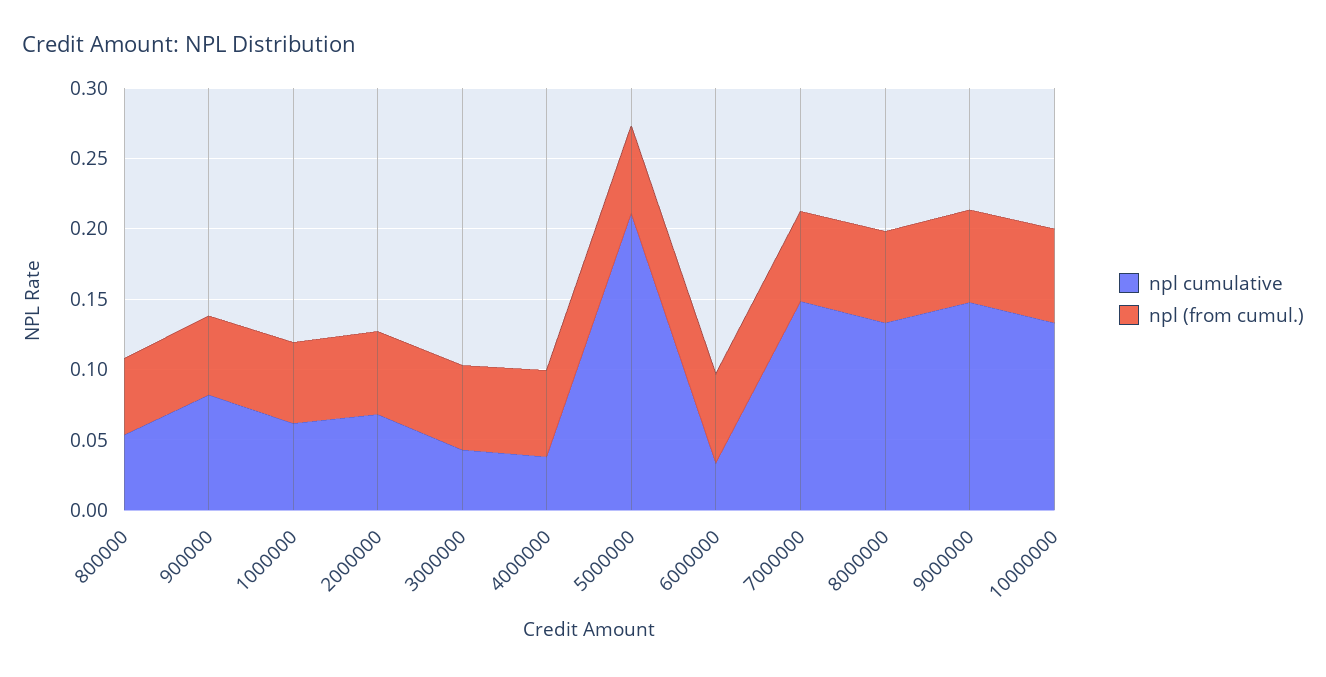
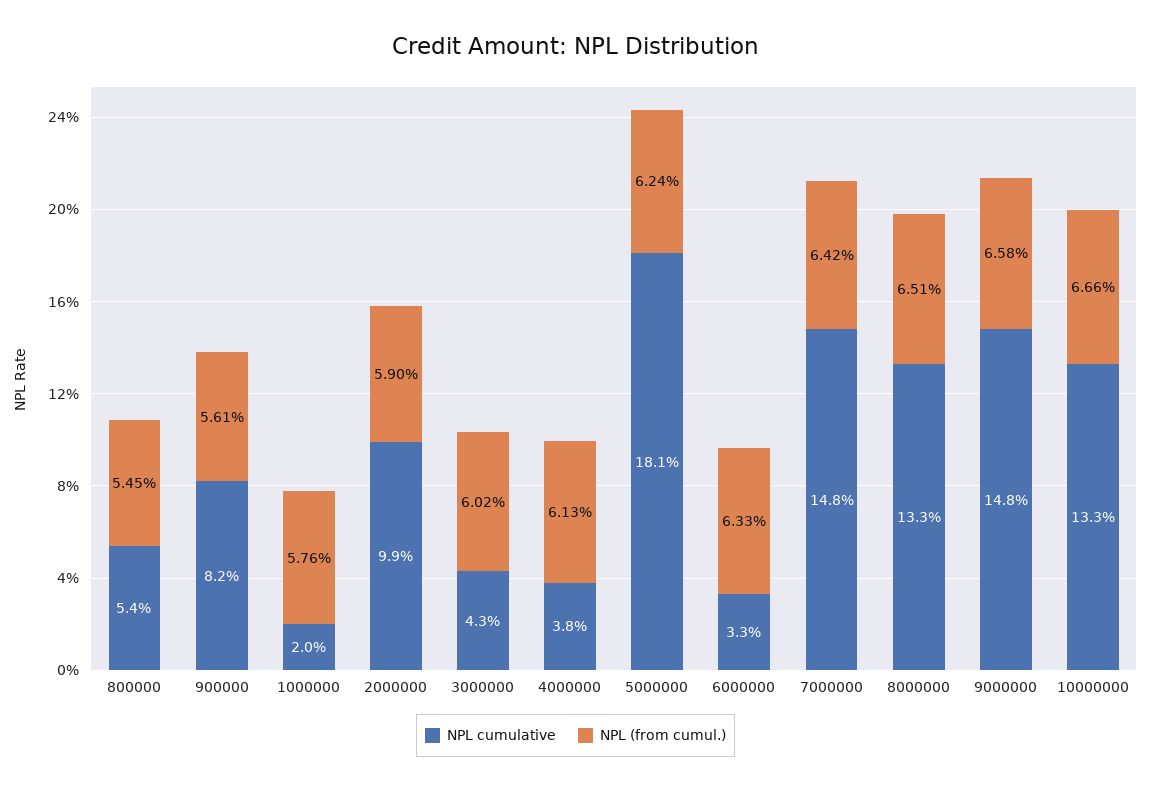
npl cumulative, 1000000: 0.06 -> 0.02
npl cumulative, 2000000: 0.07 -> 0.099
npl cumulative, 5000000: 0.21 -> 0.181

